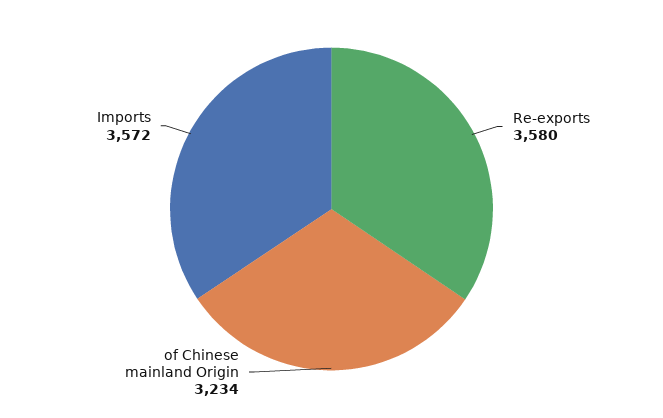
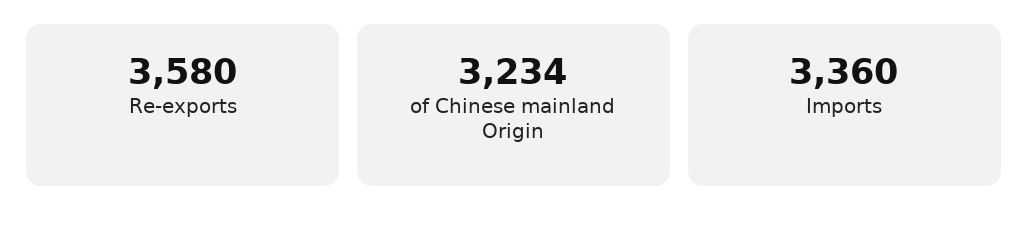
Imports: 3572 -> 3360

